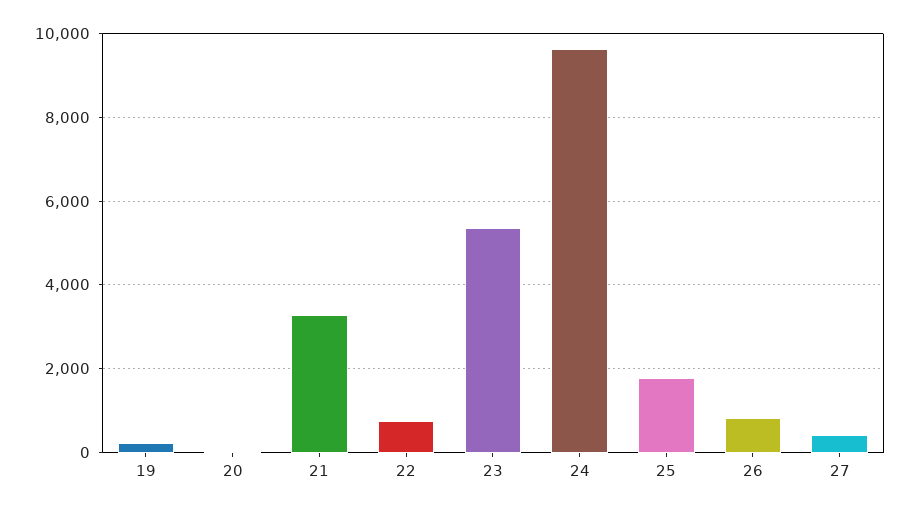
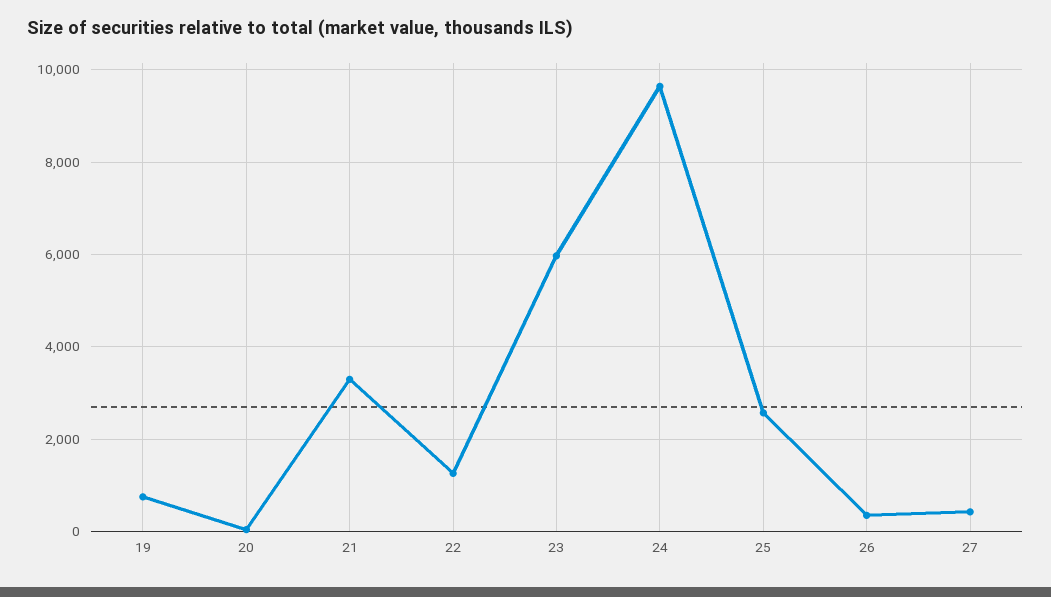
19: 200 -> 800
22: 800 -> 1200
23: 5400 -> 6000
25: 1800 -> 2600
26: 800 -> 400

